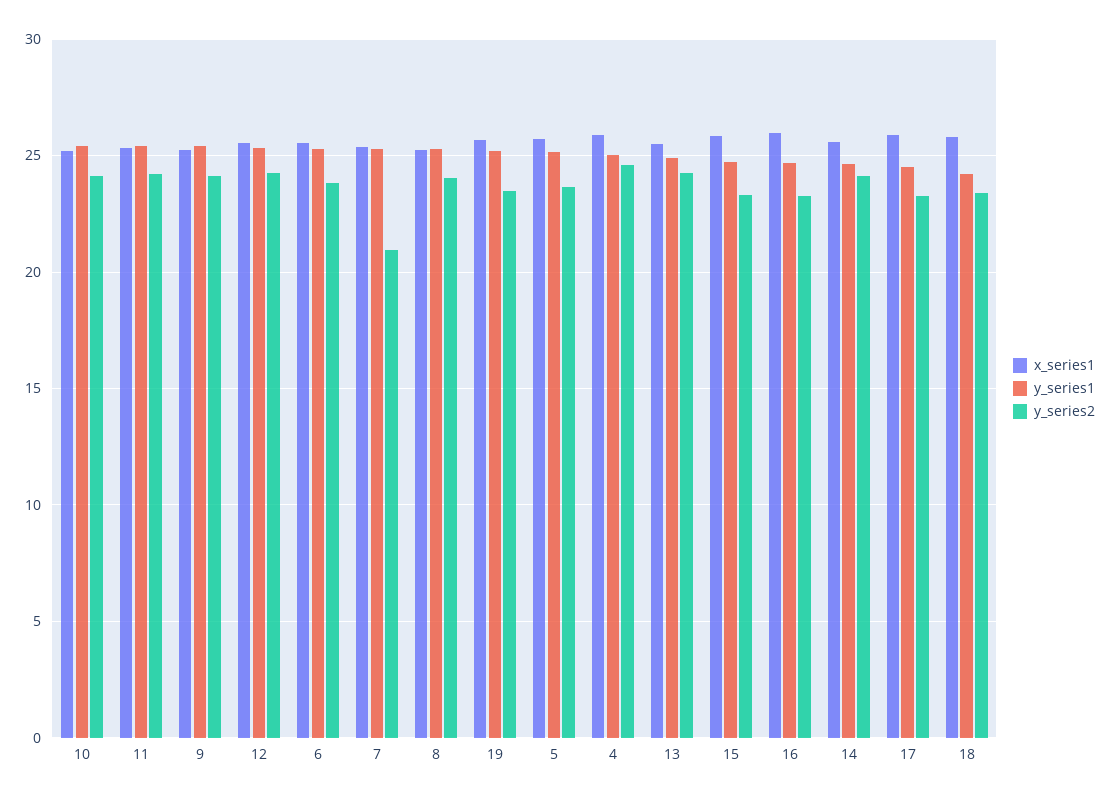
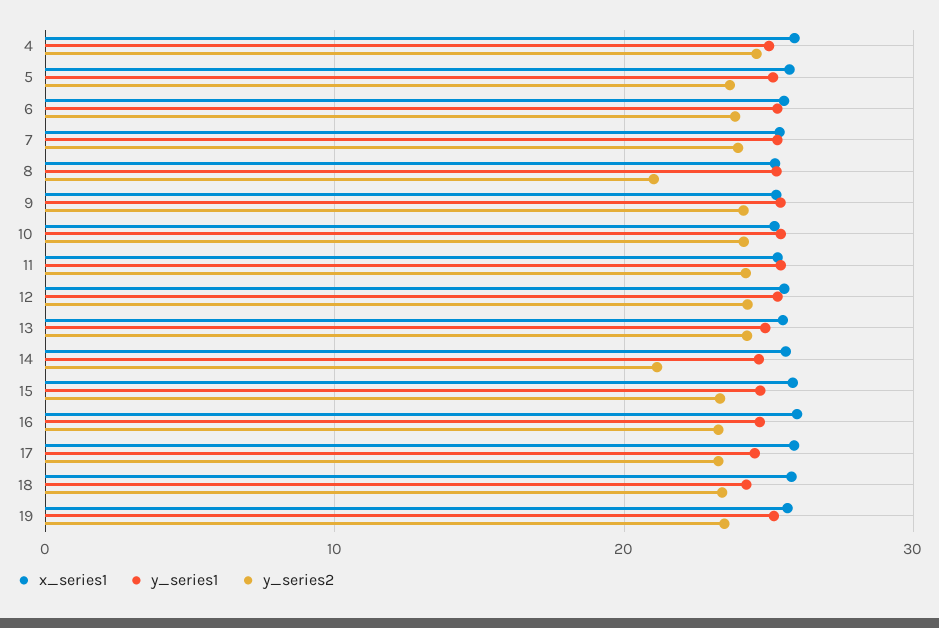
y_series2, 7: 21 -> 24
y_series2, 8: 24 -> 21
y_series2, 14: 24 -> 21

